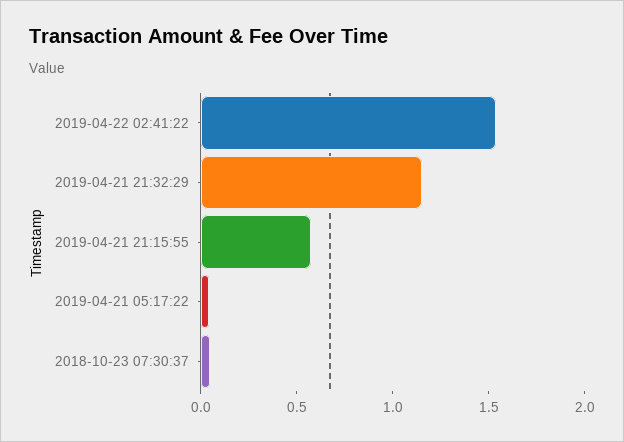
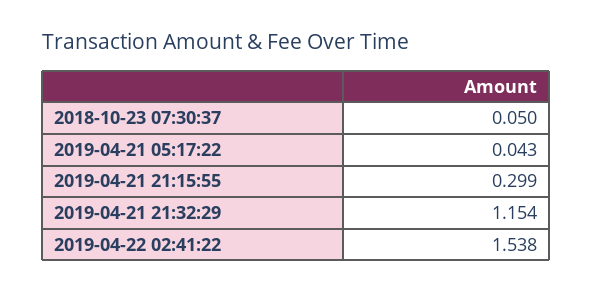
2019-04-21 21:15:55: 0.6 -> 0.299

